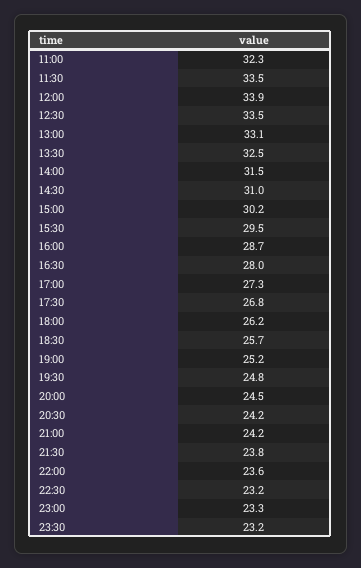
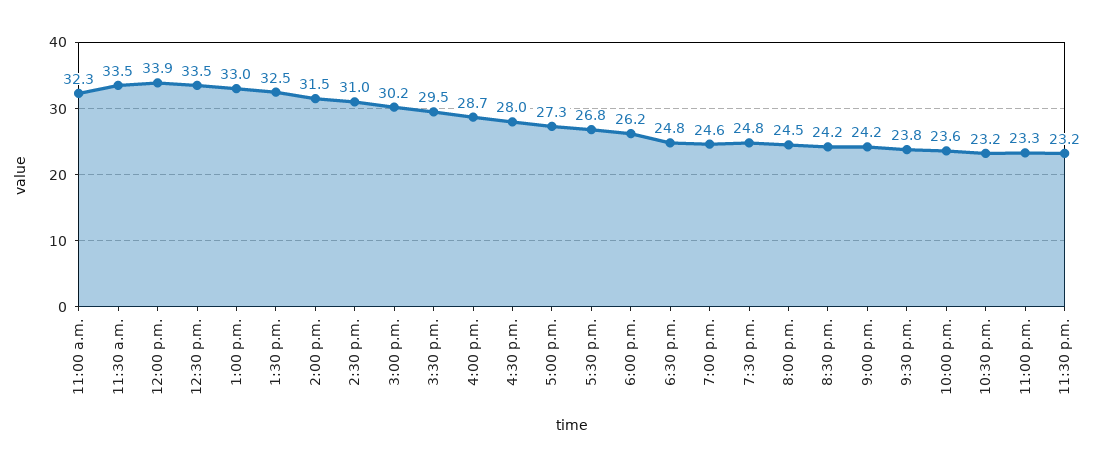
13:00: 33.1 -> 33
18:30: 25.7 -> 24.8
19:00: 25.2 -> 24.6

